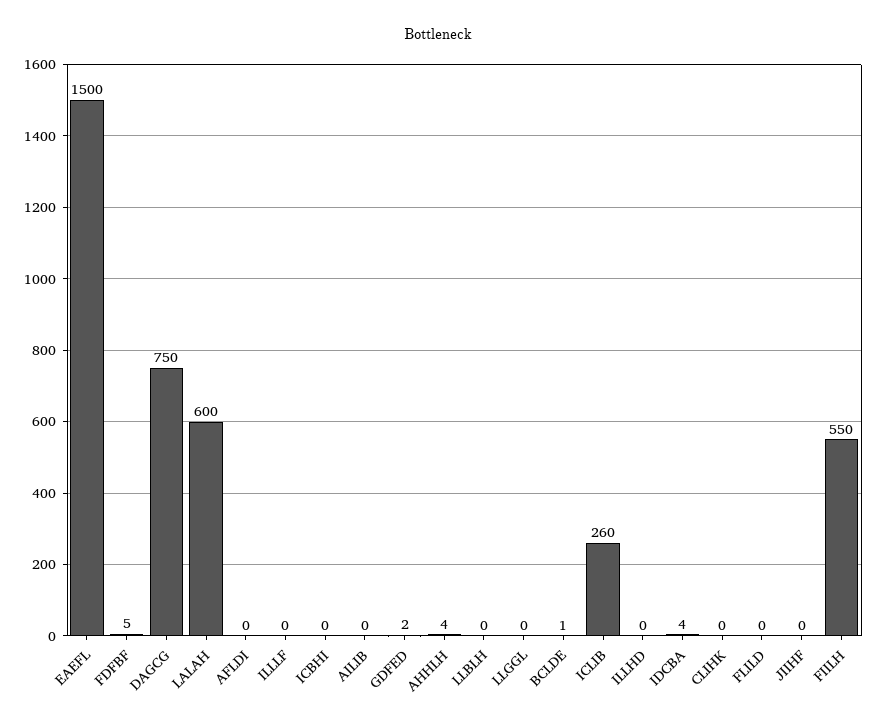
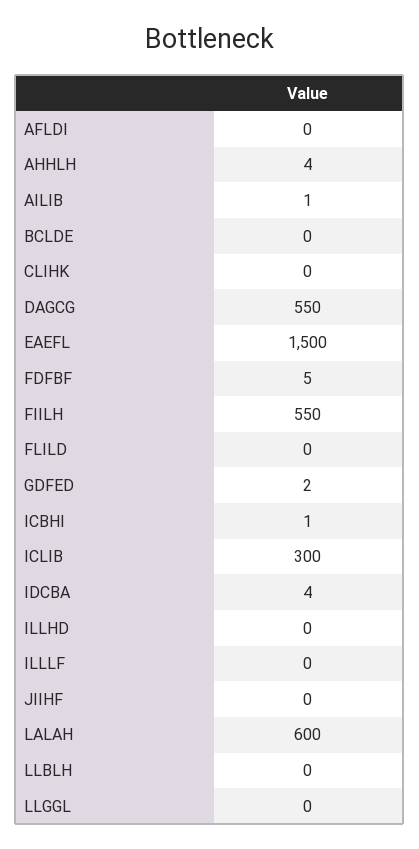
DAGCG: 750 -> 550
ICBHI: 0 -> 1
AILIB: 0 -> 1
BCLDE: 1 -> 0
ICLIB: 260 -> 300

